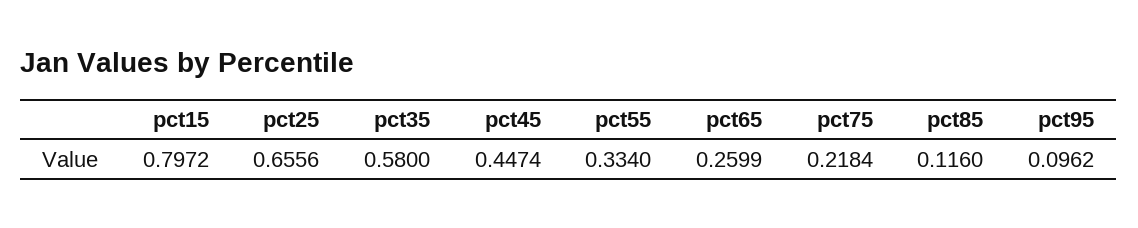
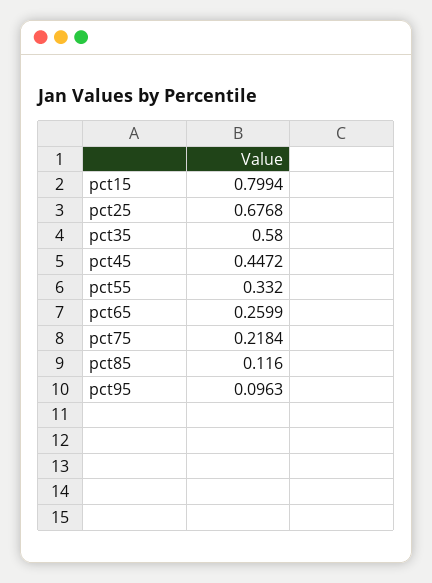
pct15: 0.7972 -> 0.7994
pct25: 0.6556 -> 0.6768
pct45: 0.4474 -> 0.4472
pct55: 0.334 -> 0.332
pct95: 0.0962 -> 0.0963

